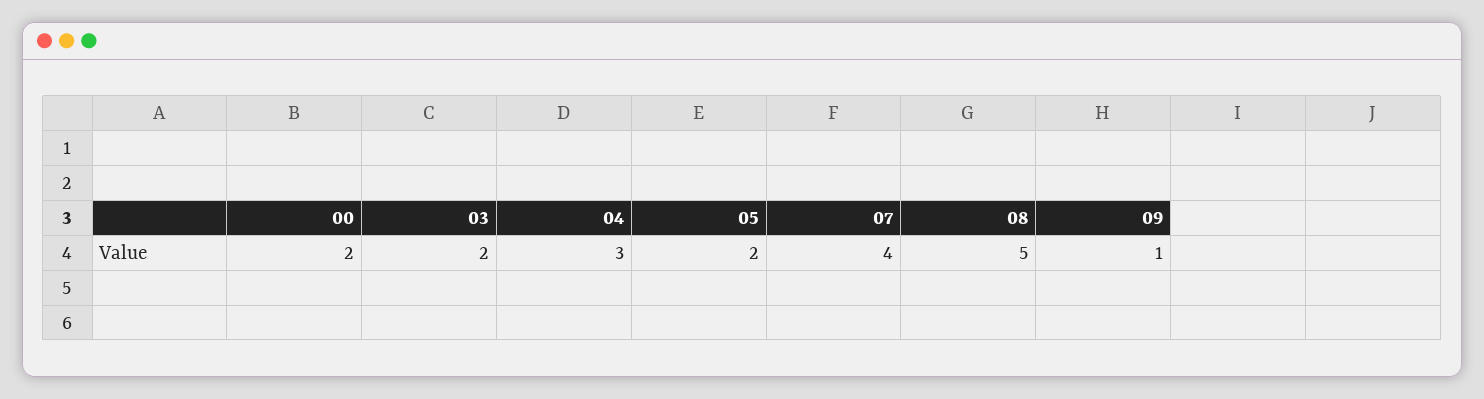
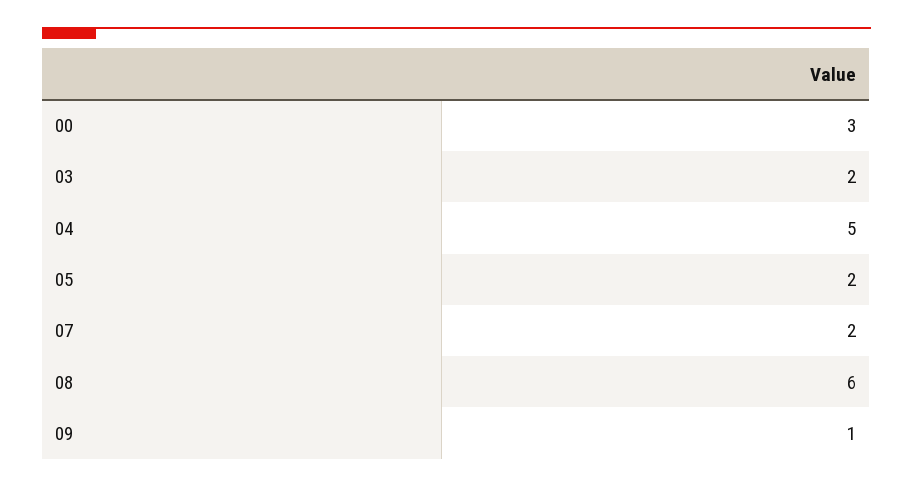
00: 2 -> 3
04: 3 -> 5
07: 4 -> 2
08: 5 -> 6

